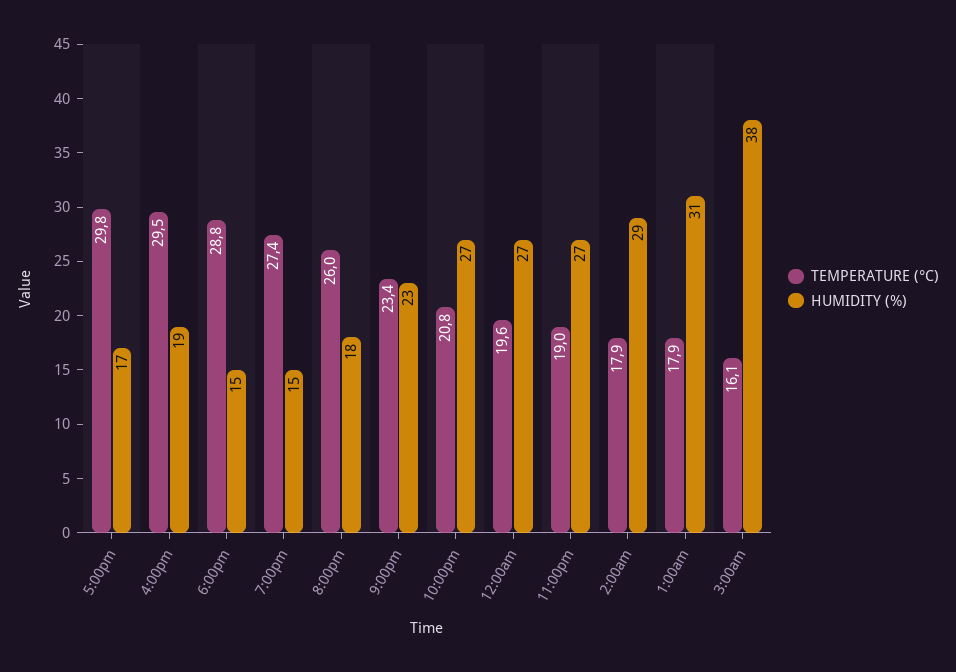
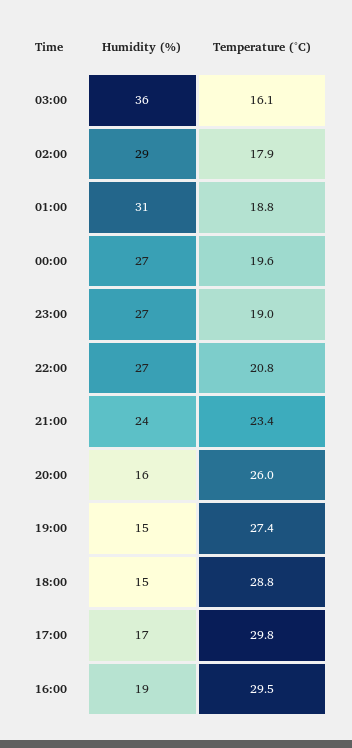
HUMIDITY (%), 8:00pm: 18 -> 16
HUMIDITY (%), 9:00pm: 23 -> 24
TEMPERATURE (°C), 1:00am: 17.9 -> 18.8
HUMIDITY (%), 3:00am: 38 -> 36

